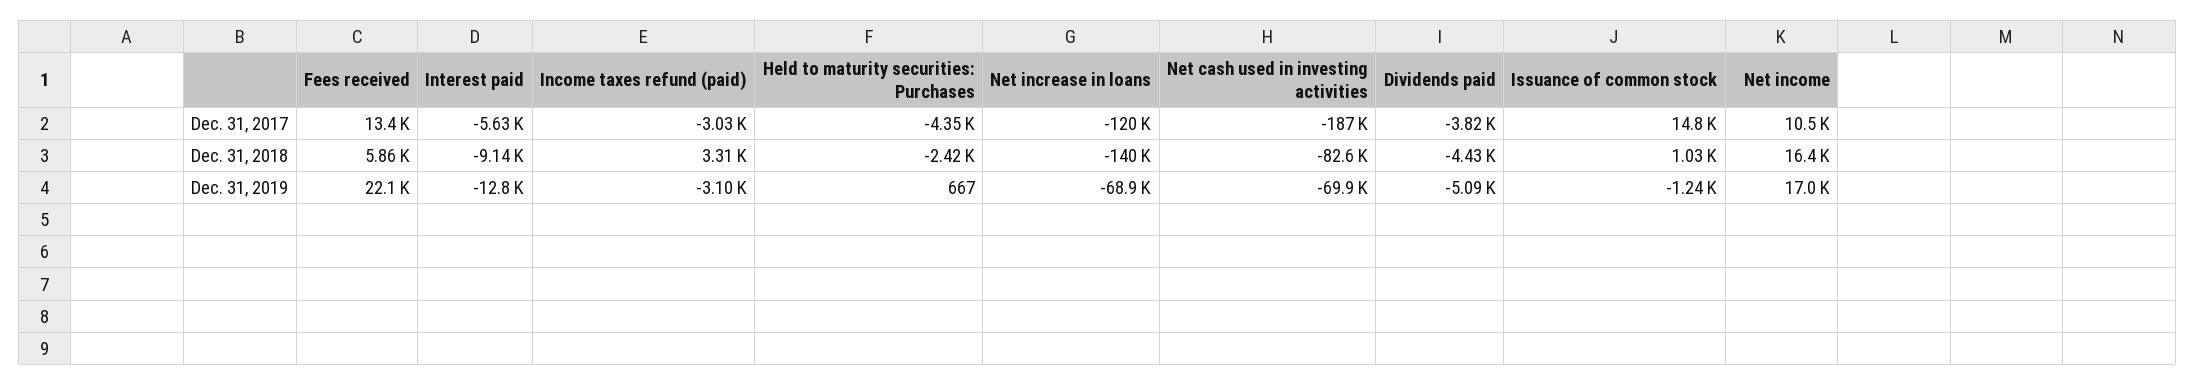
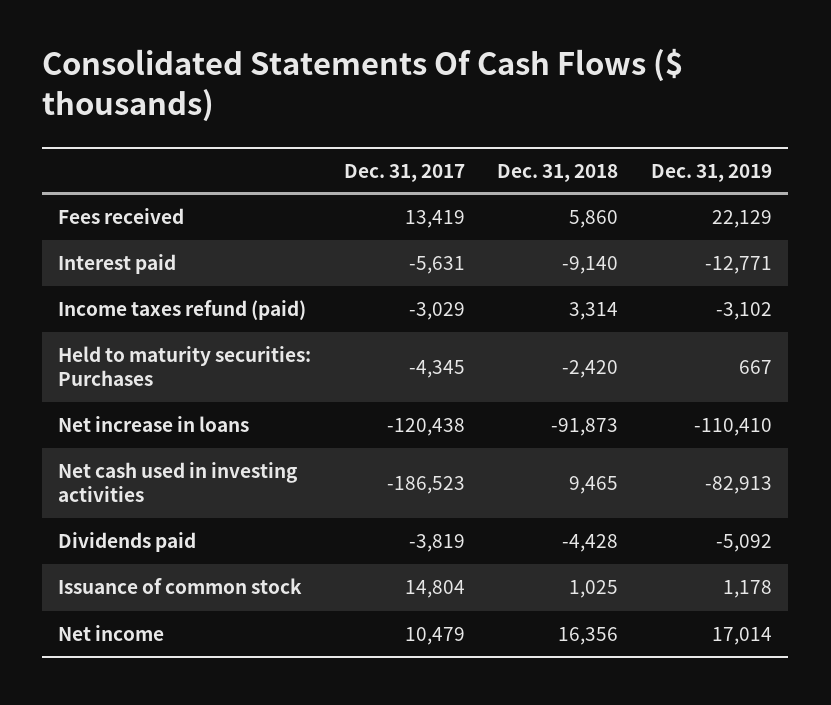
Net increase in loans, Dec. 31, 2018: -140000 -> -91873
Net cash used in investing activities, Dec. 31, 2018: -82600 -> 9465
Net increase in loans, Dec. 31, 2019: -68900 -> -110410
Net cash used in investing activities, Dec. 31, 2019: -69900 -> -82913
Issuance of common stock, Dec. 31, 2019: -1240 -> 1178

